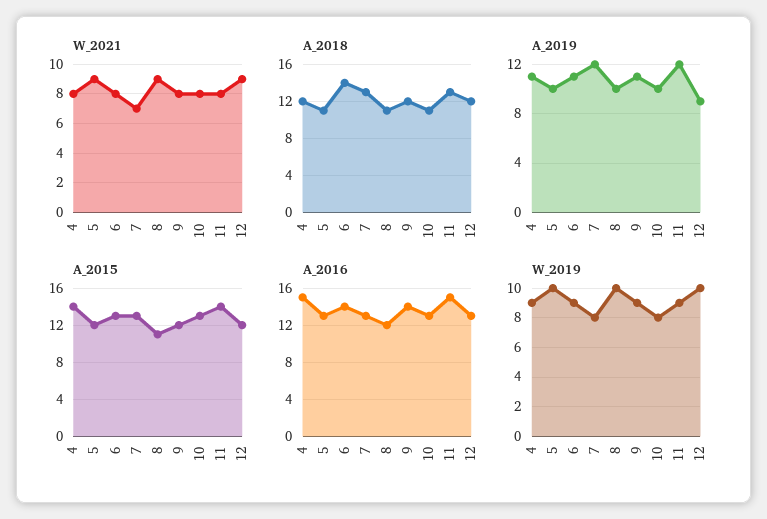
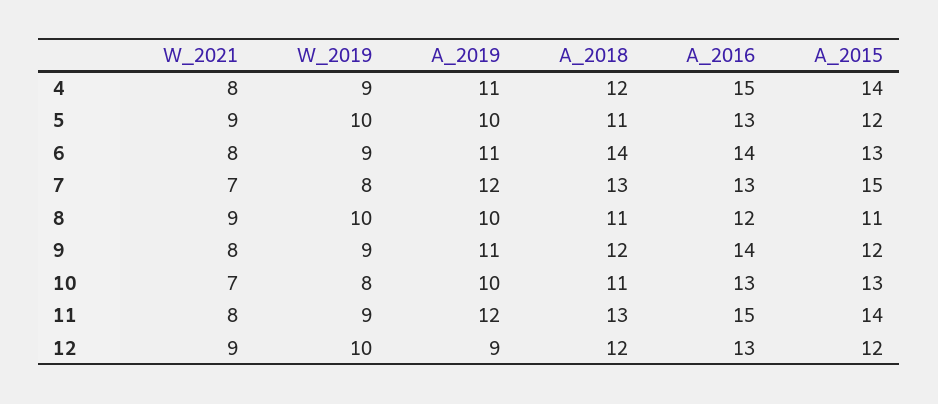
W_2021, 10: 8 -> 7
A_2015, 7: 13 -> 15

